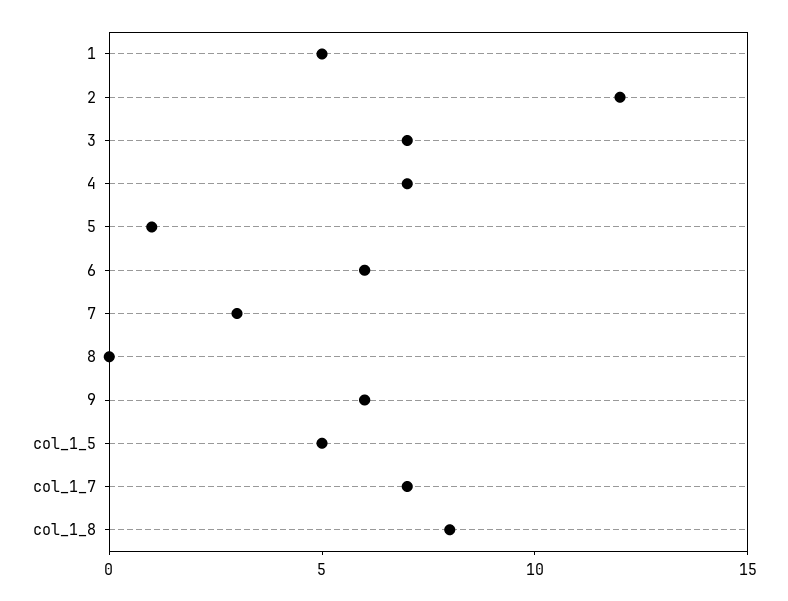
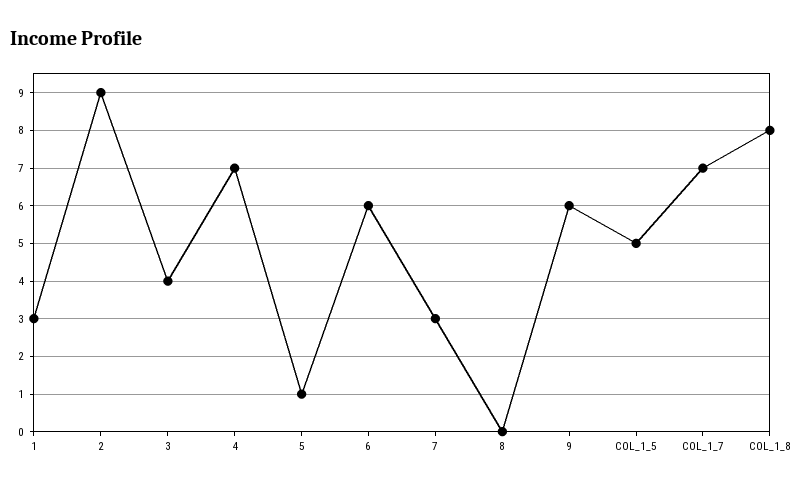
1: 5 -> 3
2: 12 -> 9
3: 7 -> 4

